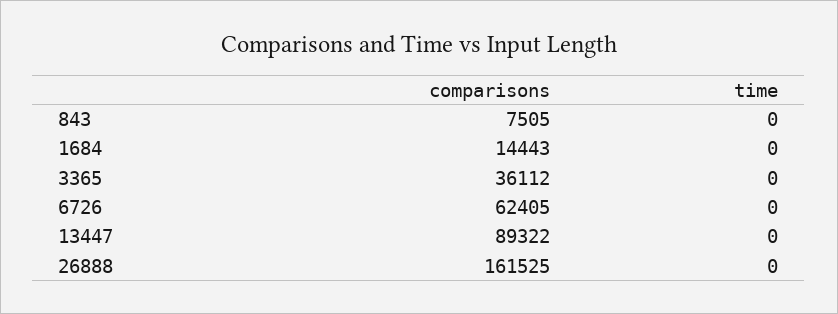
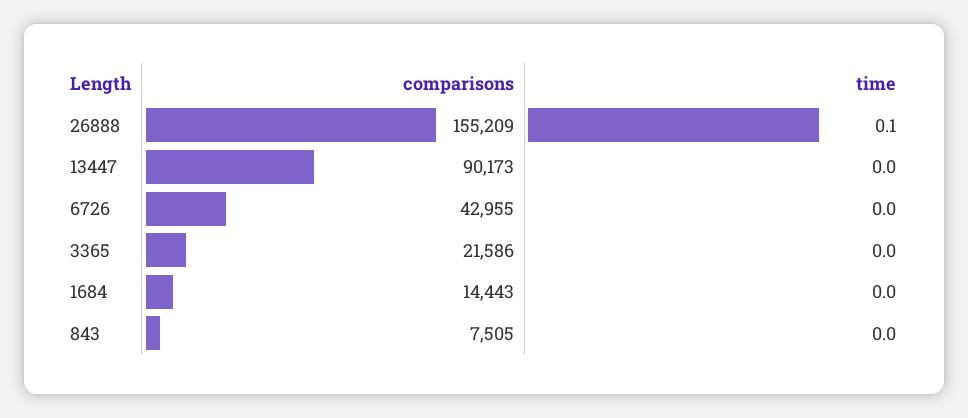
comparisons, 3365: 36112 -> 21586
comparisons, 6726: 62405 -> 42955
comparisons, 13447: 89322 -> 90173
comparisons, 26888: 161525 -> 155209
time, 26888: 0 -> 0.1

